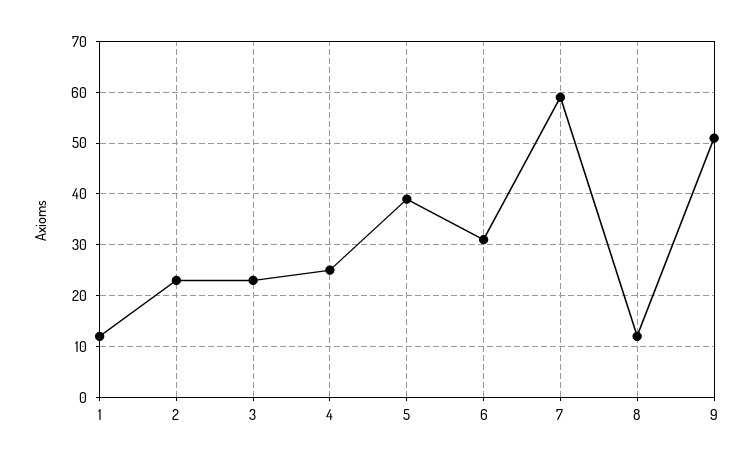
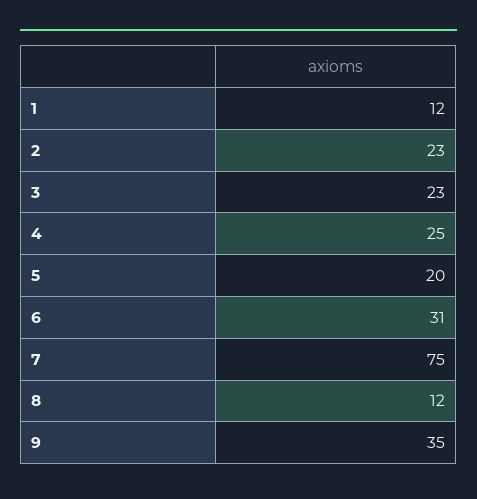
5: 40 -> 20
7: 60 -> 75
9: 50 -> 35

